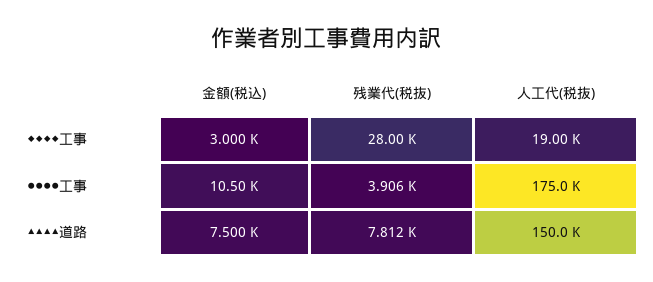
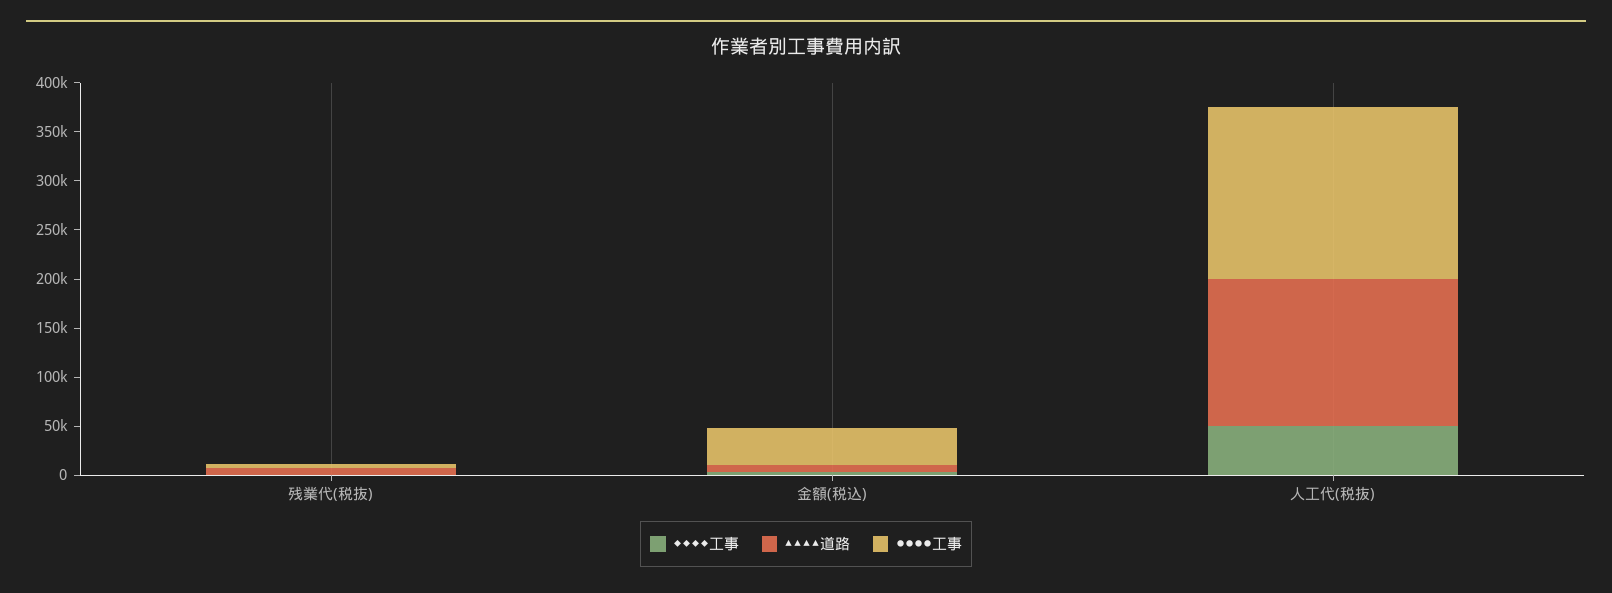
◆◆◆◆工事, 残業代(税抜): 28000 -> 0
◆◆◆◆工事, 人工代(税抜): 19000 -> 50000
●●●●工事, 金額(税込): 10500 -> 40000

